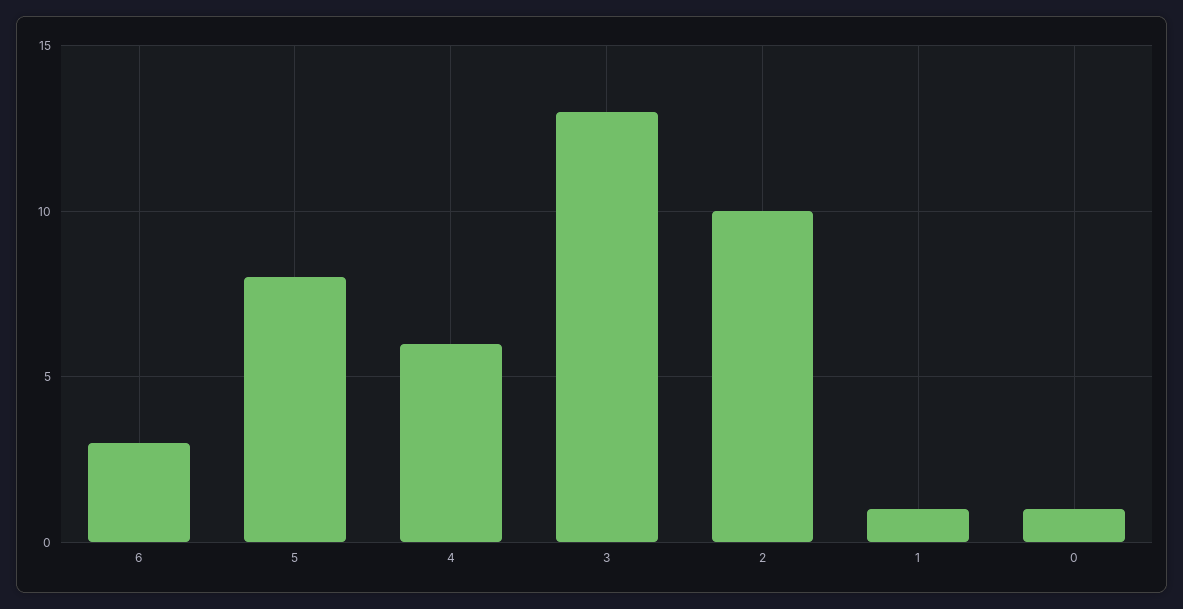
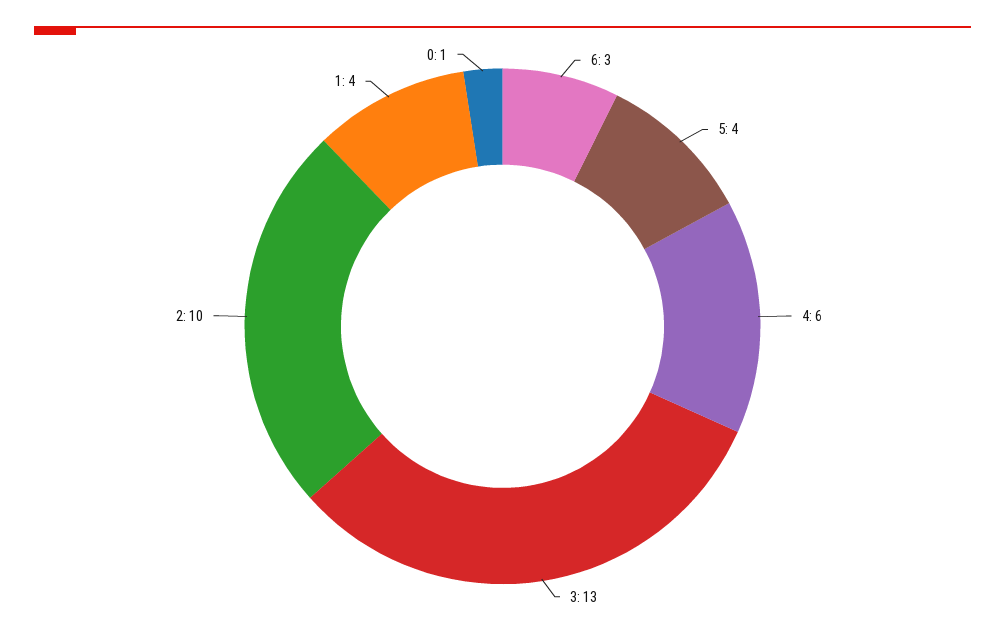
5: 8 -> 4
1: 1 -> 4

